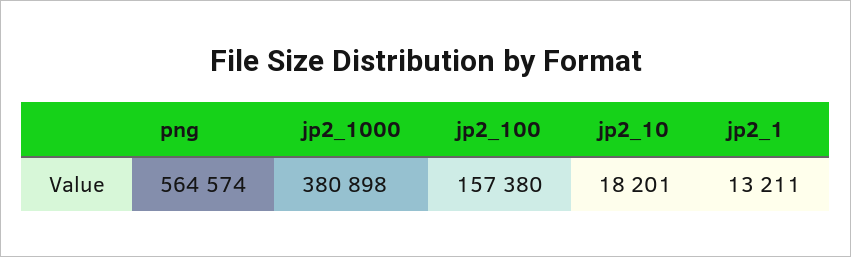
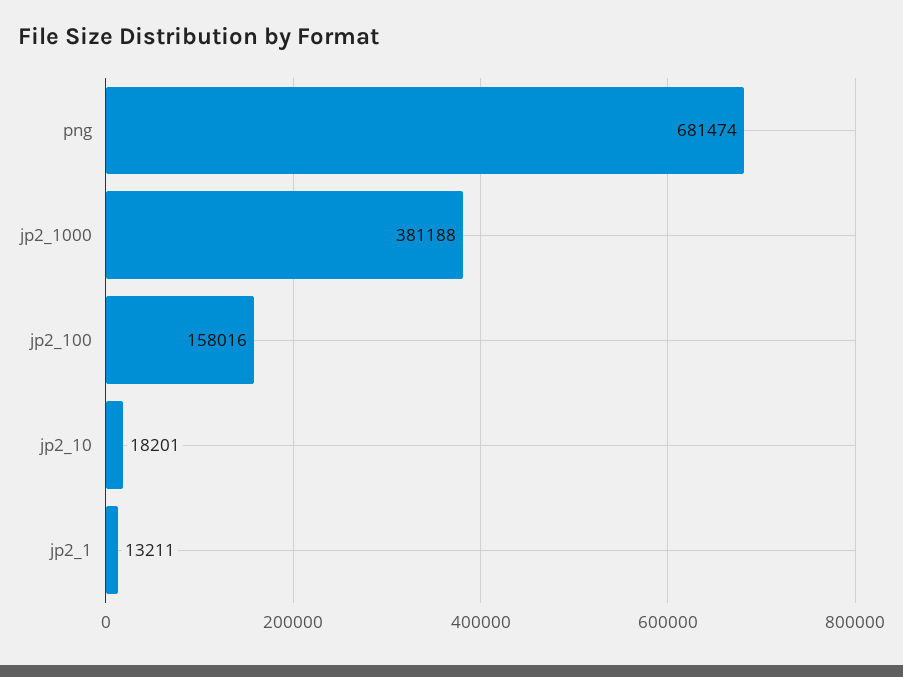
png: 564574 -> 681474
jp2_1000: 380898 -> 381188
jp2_100: 157380 -> 158016

